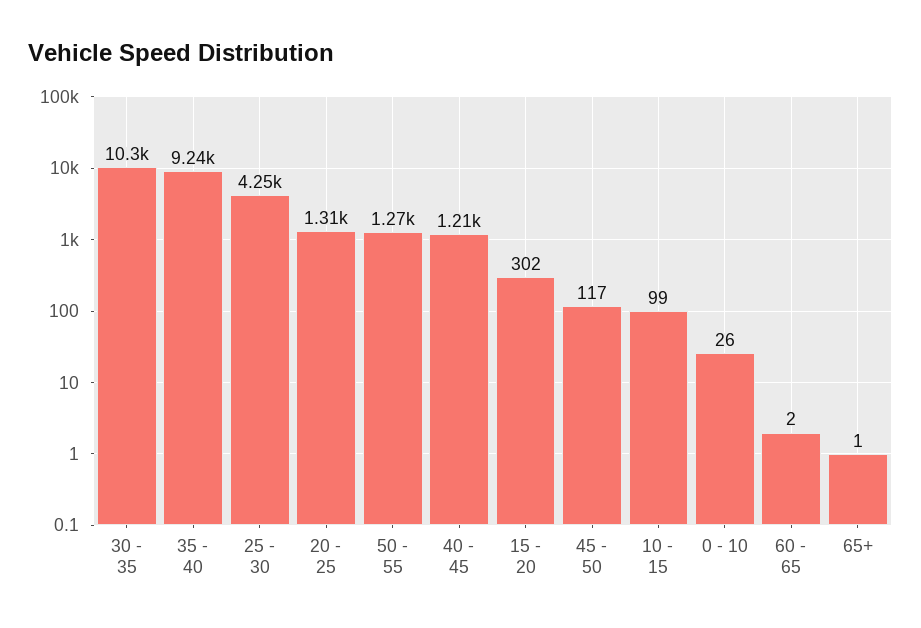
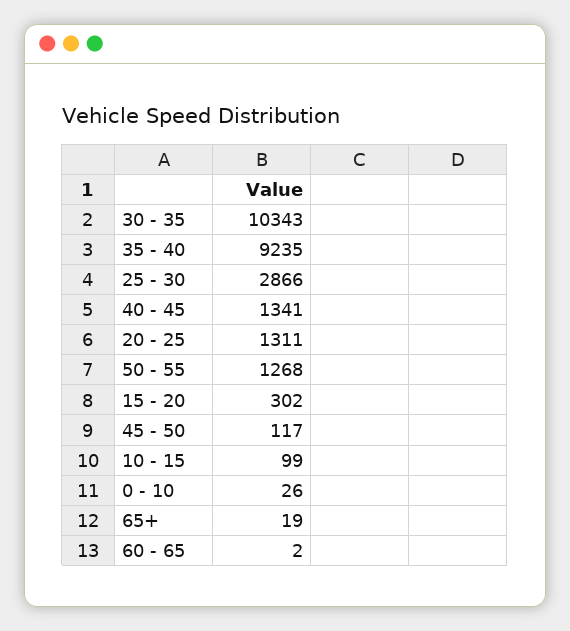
25 - 30: 4250 -> 2866
40 - 45: 1210 -> 1341
65+: 1 -> 19

